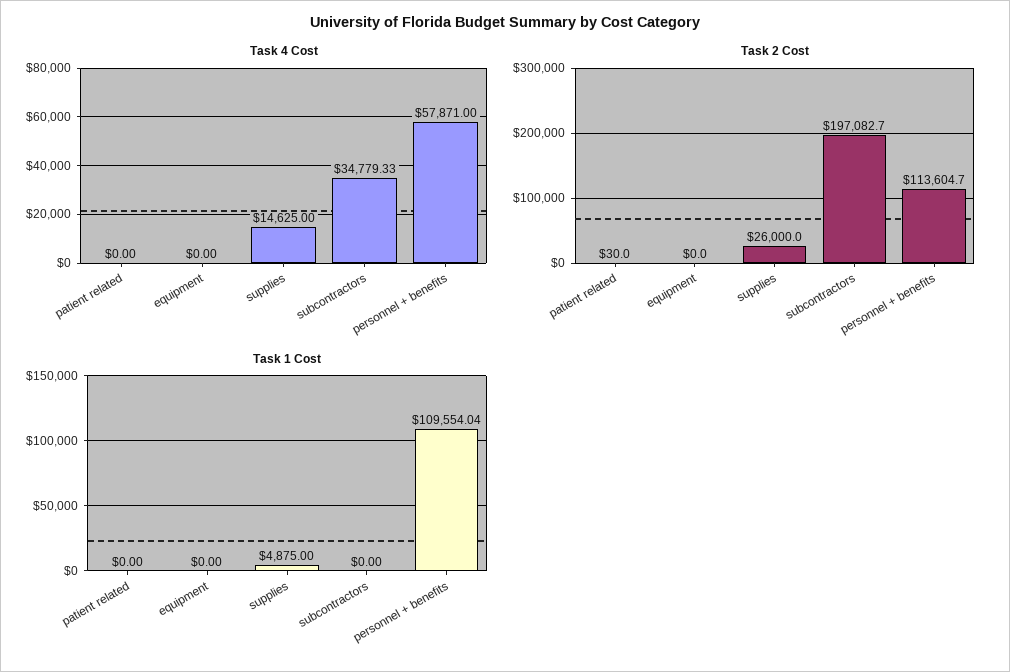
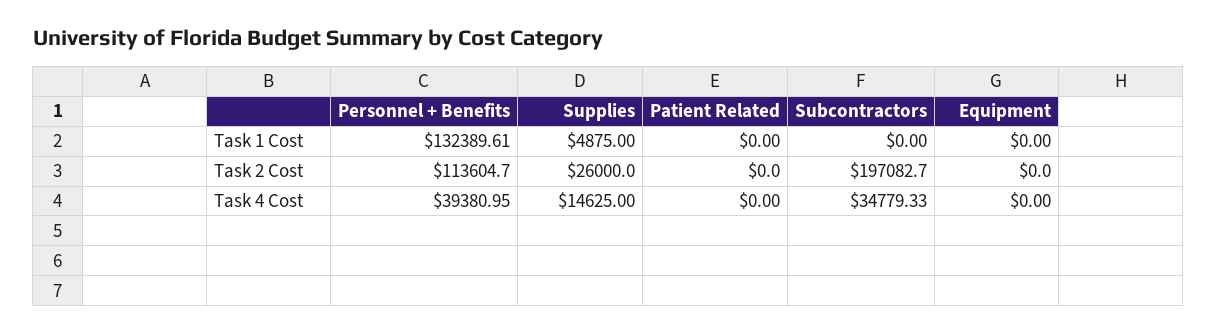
Task 4 Cost, personnel + benefits: 57871 -> 39380.95
Task 2 Cost, patient related: 30 -> 0
Task 1 Cost, personnel + benefits: 109554.04 -> 132389.61

